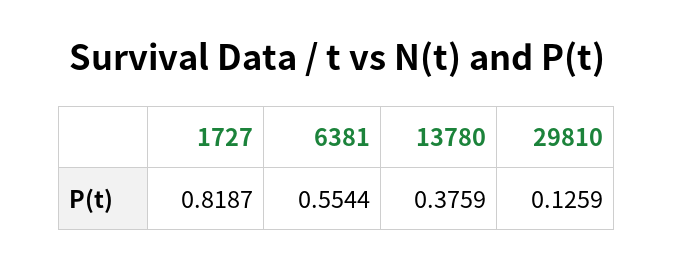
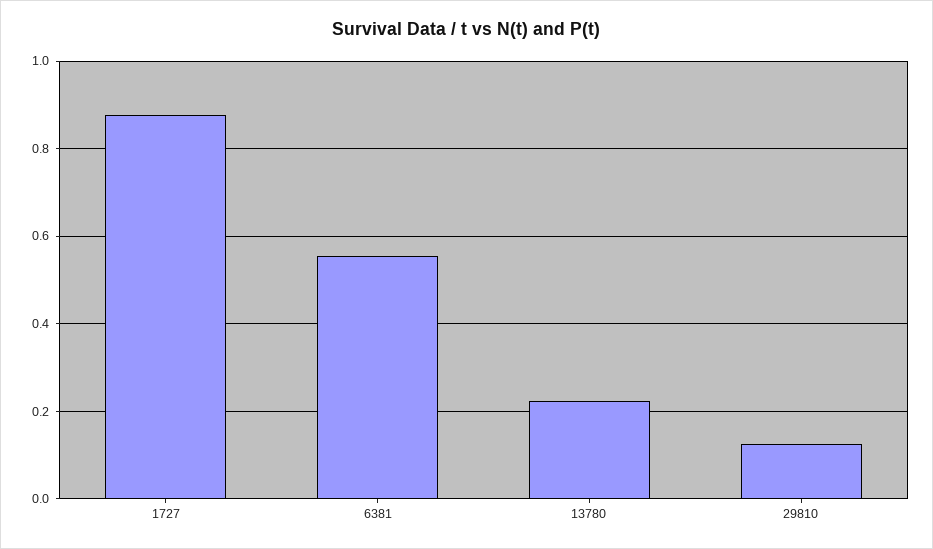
1727: 0.8187 -> 0.88
13780: 0.3759 -> 0.22

